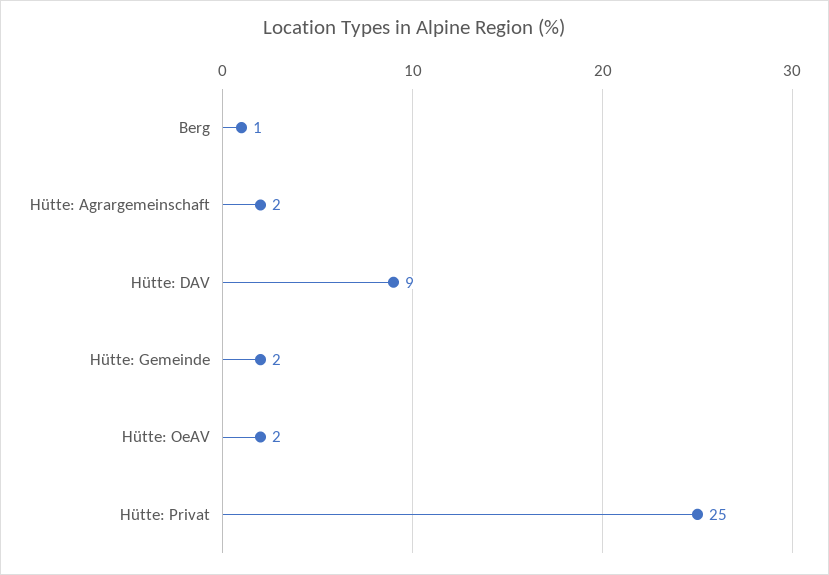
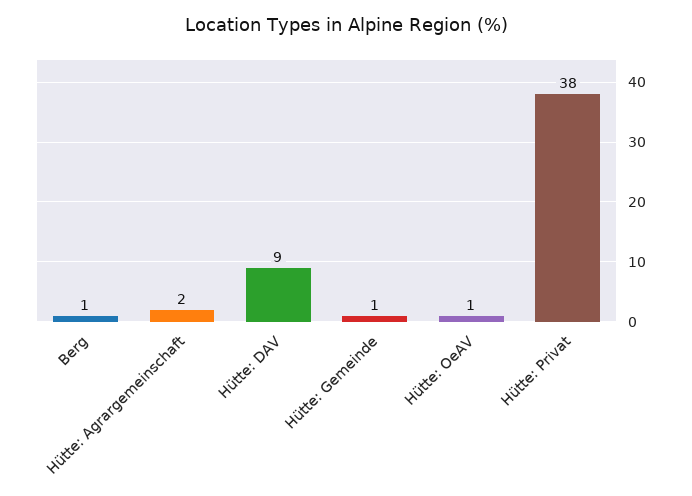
Hütte: Gemeinde: 2 -> 1
Hütte: OeAV: 2 -> 1
Hütte: Privat: 25 -> 38

